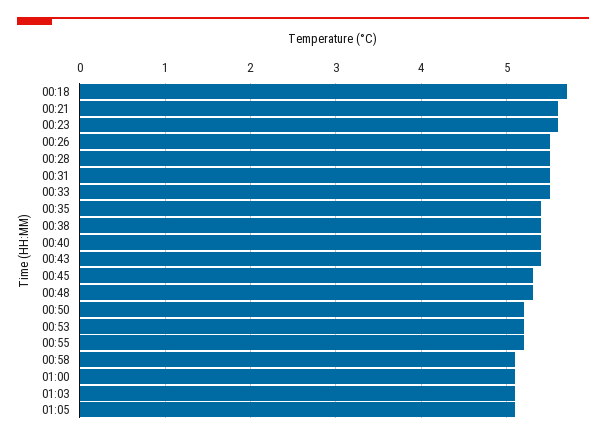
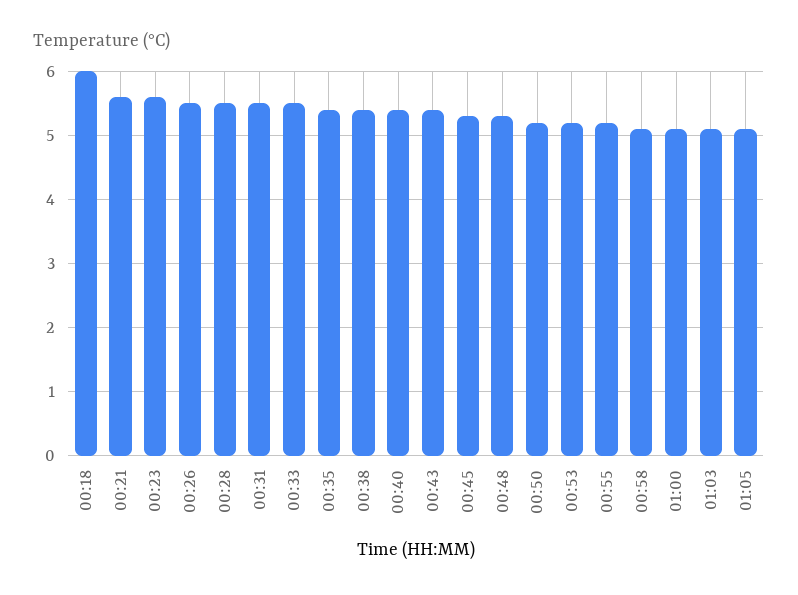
00:18: 5.7 -> 6

